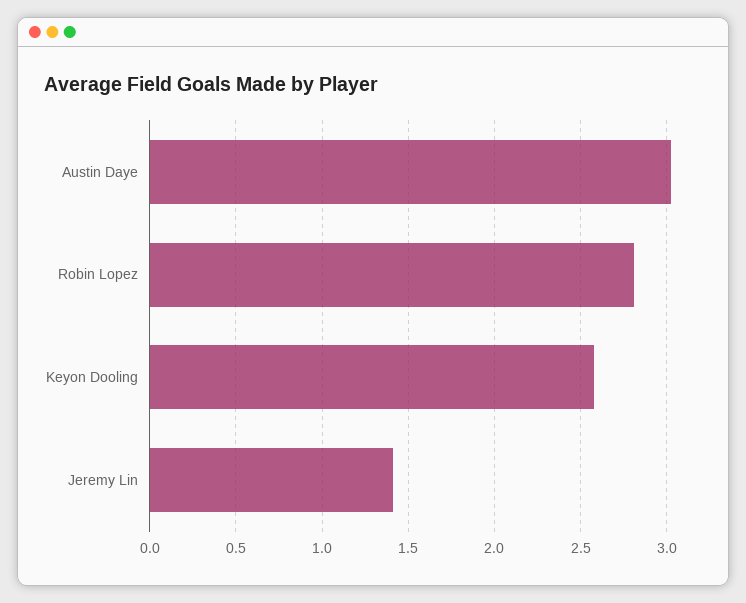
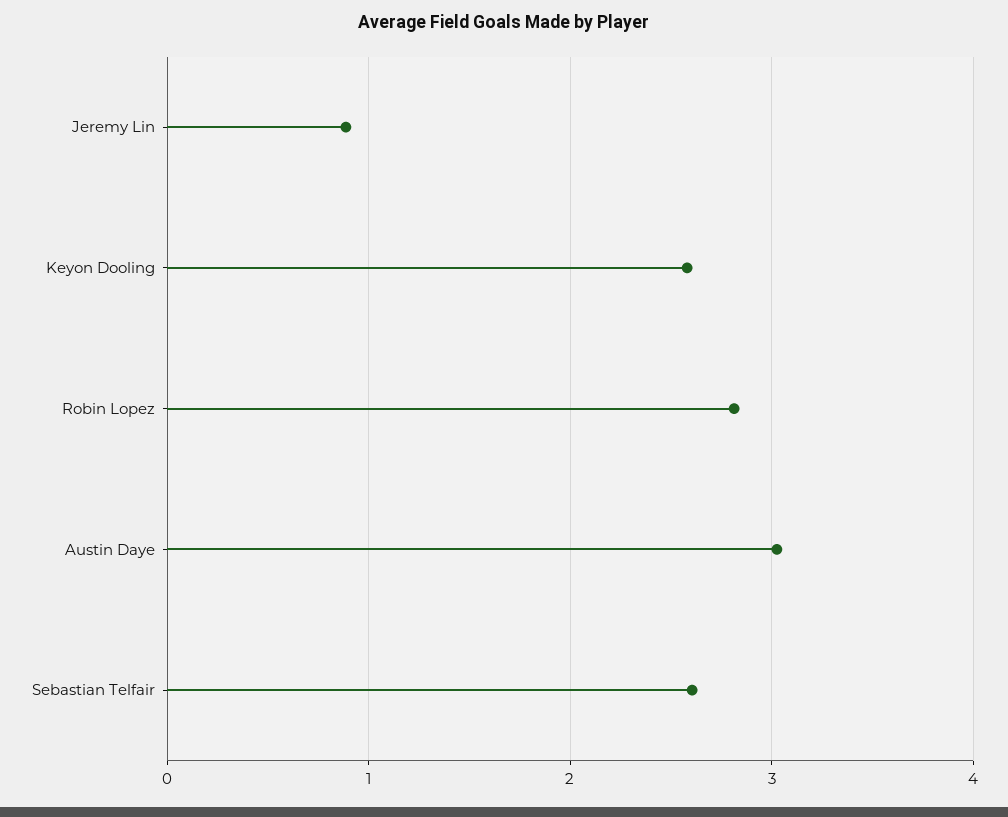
Jeremy Lin: 1.4 -> 0.9
Sebastian Telfair: none -> 2.6

